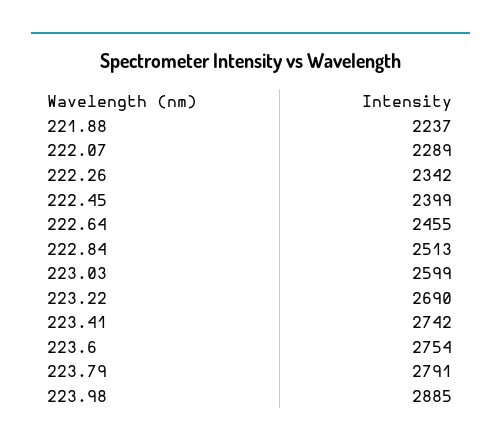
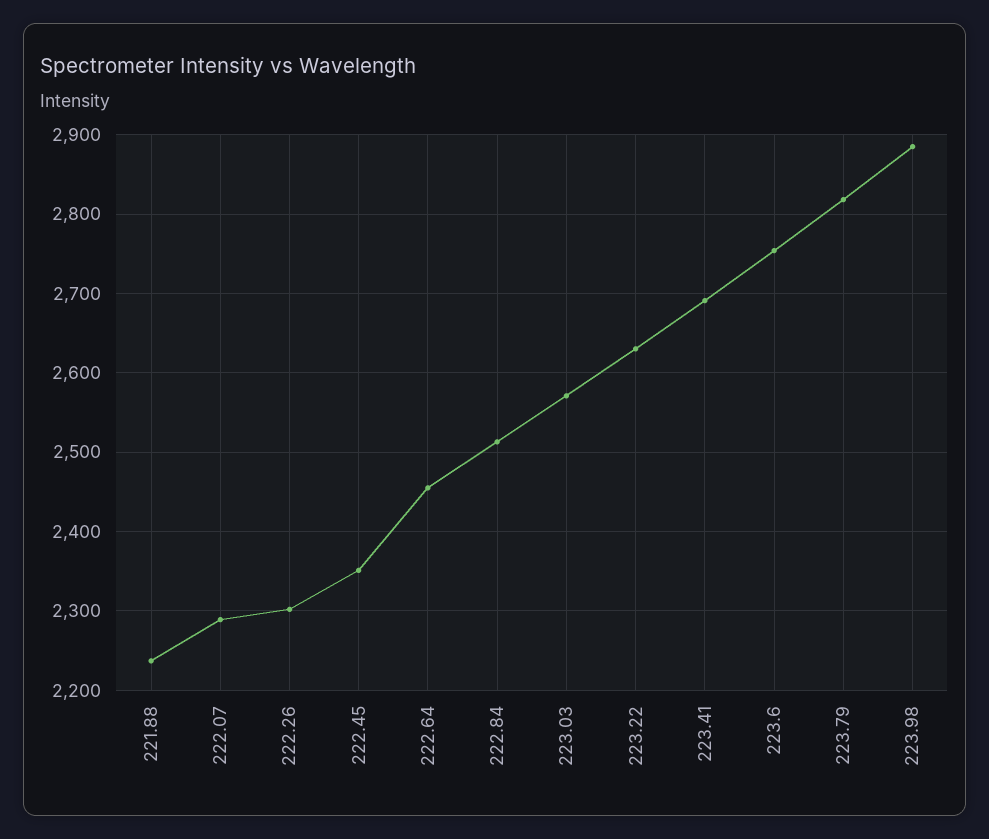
222.26: 2342 -> 2300
222.45: 2399 -> 2350
223.03: 2599 -> 2570
223.22: 2690 -> 2630
223.41: 2742 -> 2690
223.79: 2791 -> 2820

